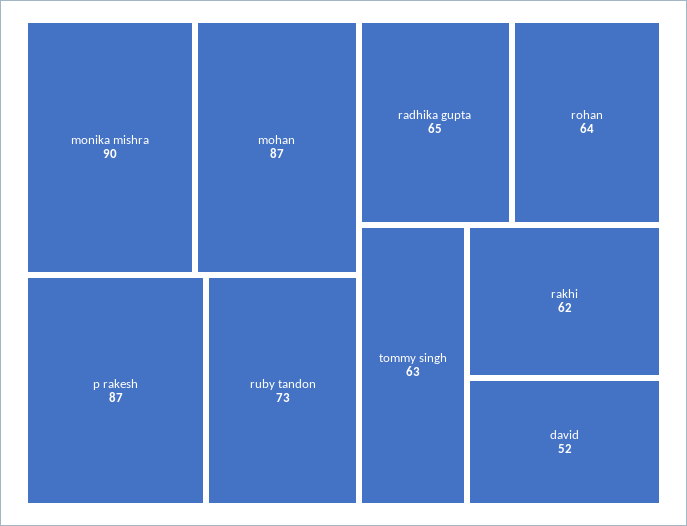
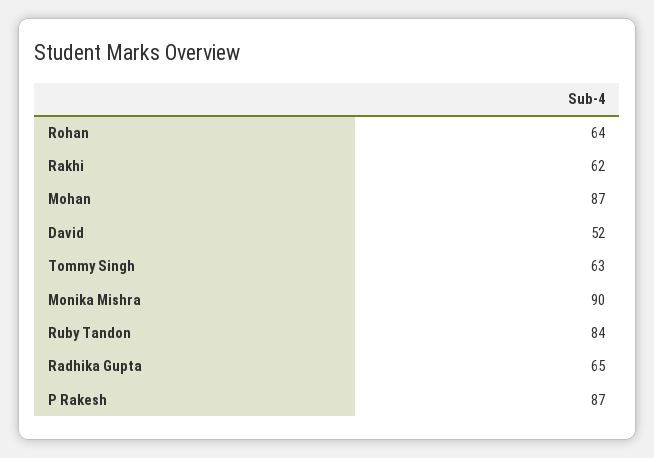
ruby tandon: 73 -> 84

